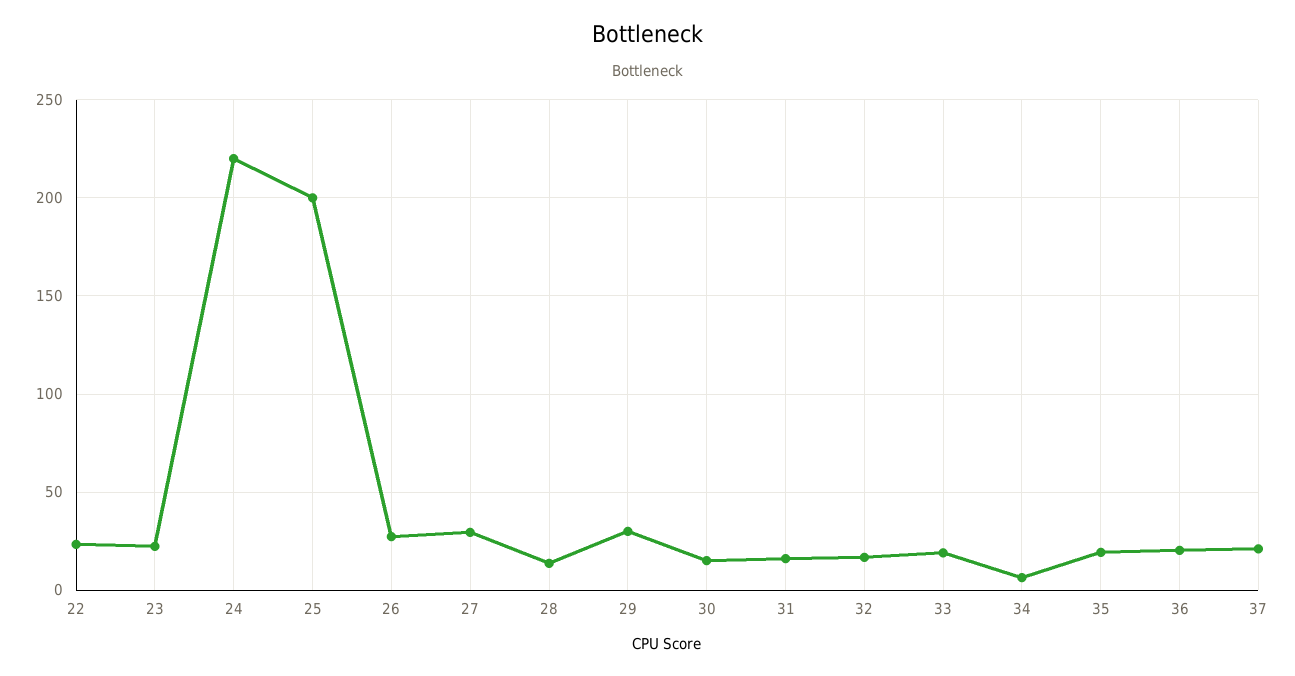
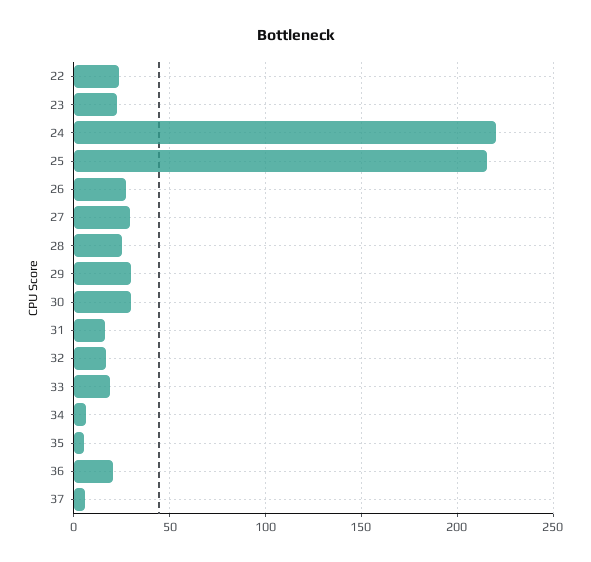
25: 200 -> 215
28: 15 -> 25
30: 15 -> 30
35: 20 -> 5
37: 20 -> 5

